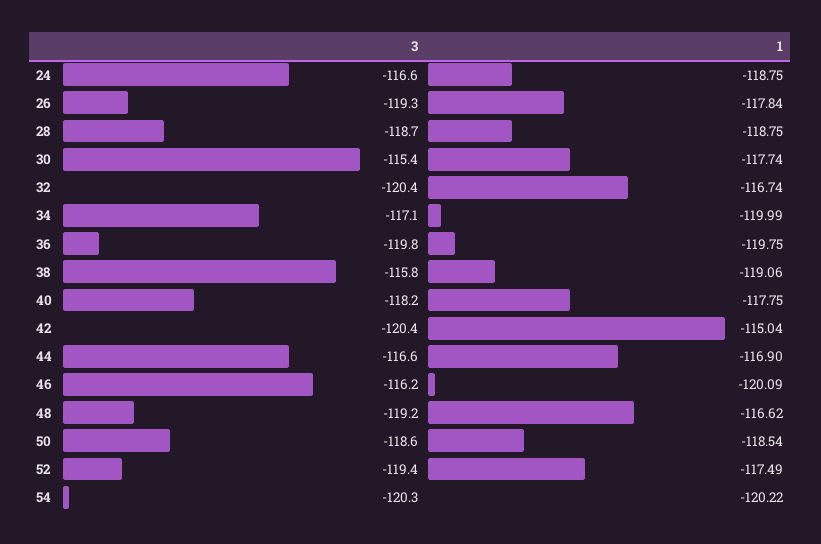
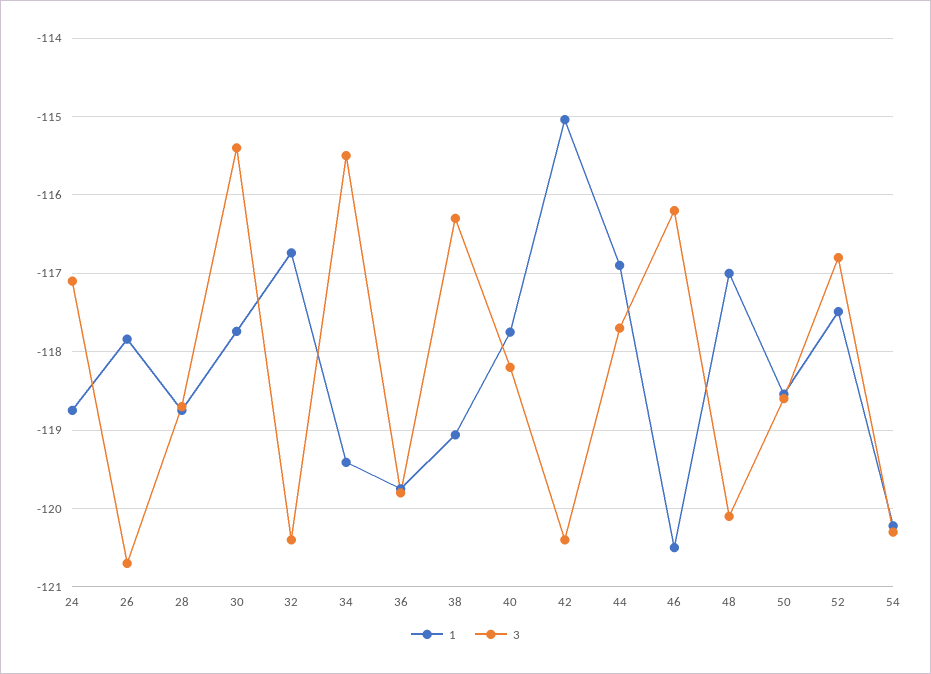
3, 24: -116.6 -> -117.1
3, 26: -119.3 -> -120.7
3, 34: -117.1 -> -115.5
1, 34: -119.99 -> -119.4
3, 38: -115.8 -> -116.3
3, 44: -116.6 -> -117.7
1, 46: -120.09 -> -120.5
3, 48: -119.2 -> -120.1
1, 48: -116.62 -> -117
3, 52: -119.4 -> -116.8

